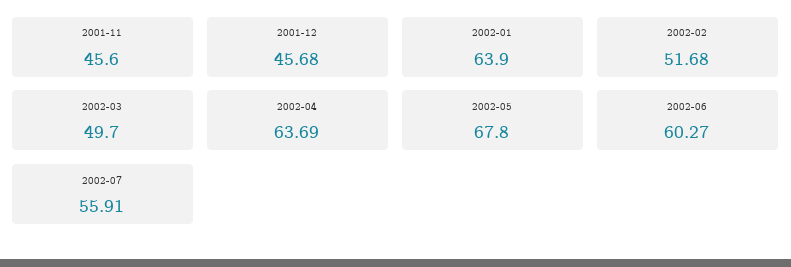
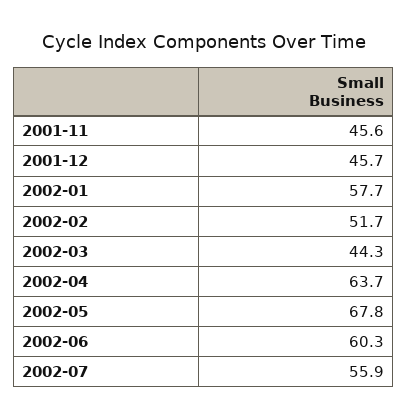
2002-01: 63.9 -> 57.7
2002-03: 49.7 -> 44.3

